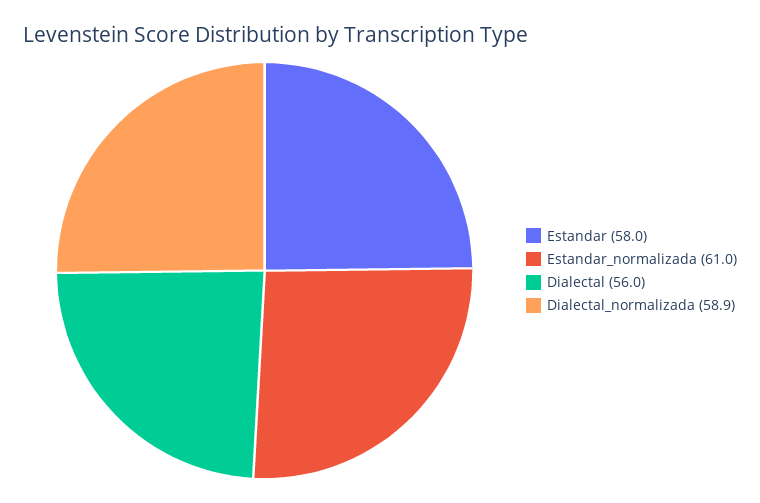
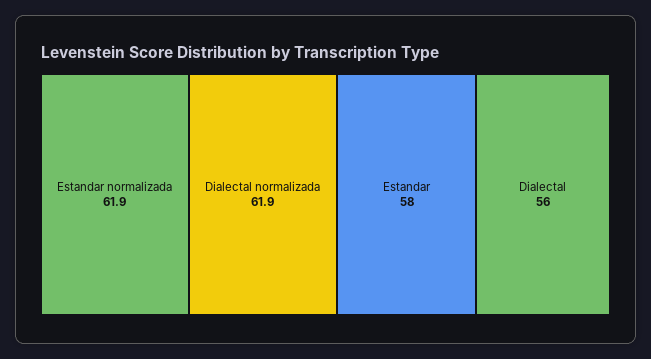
Estandar_normalizada: 61 -> 61.9
Dialectal_normalizada: 58.9 -> 61.9

